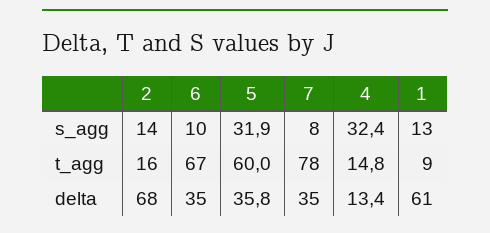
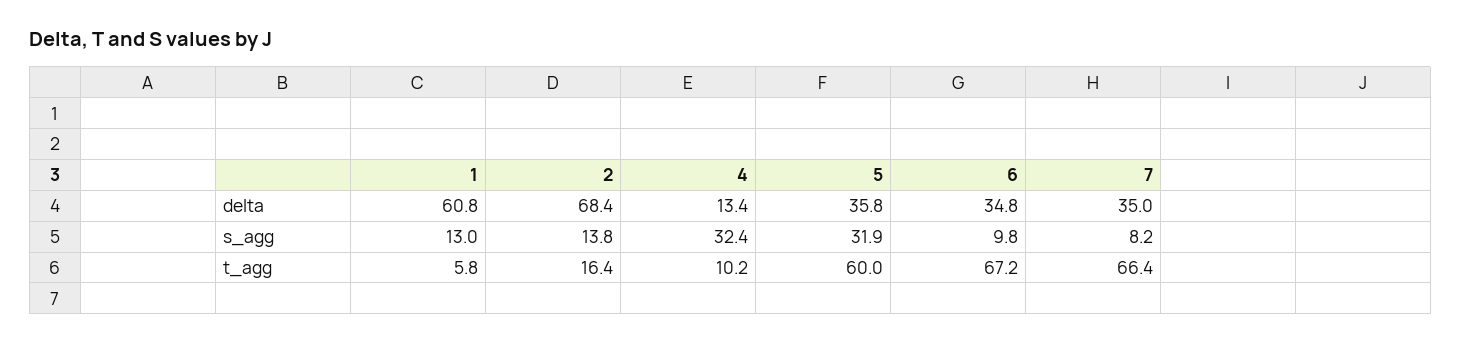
7, t_agg: 78 -> 66.4
4, t_agg: 14.8 -> 10.2
1, t_agg: 9 -> 5.8

